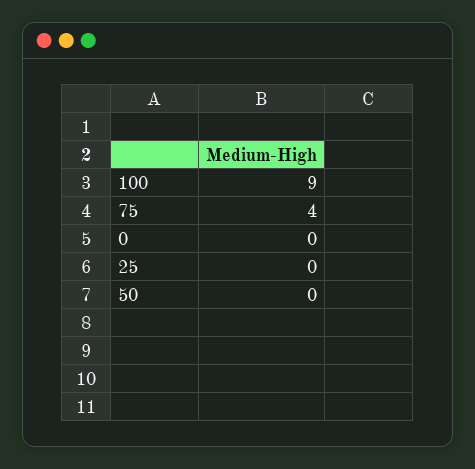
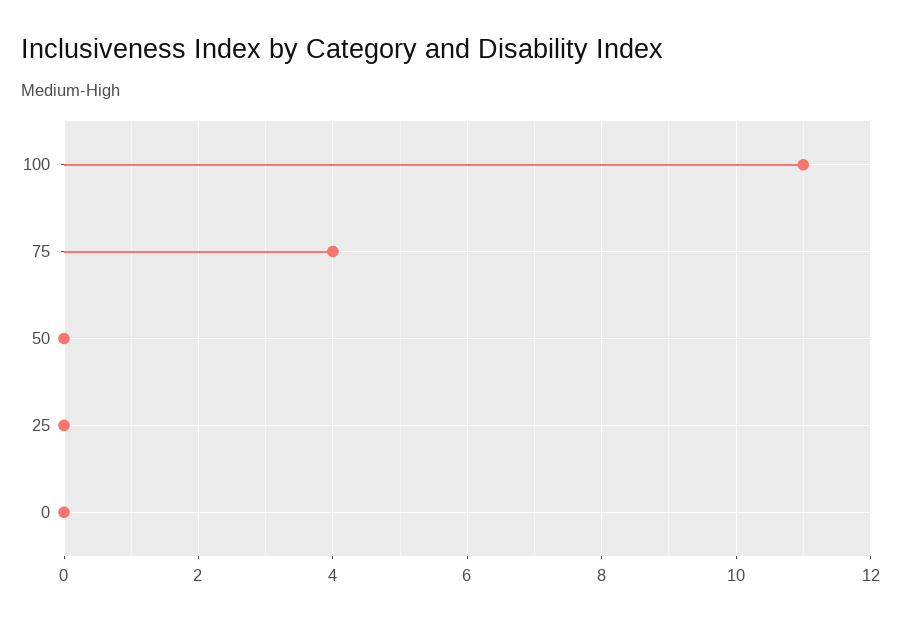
100: 9 -> 11

